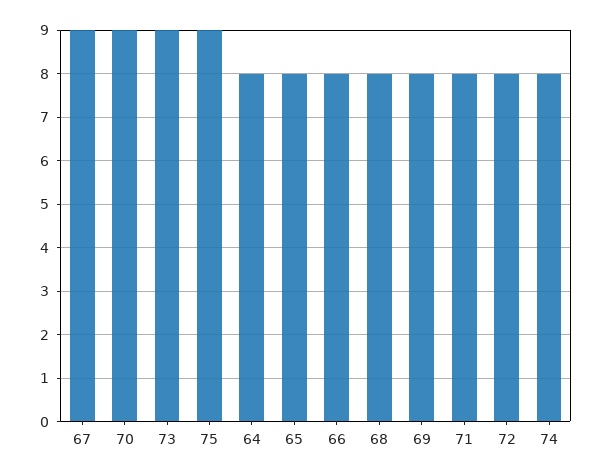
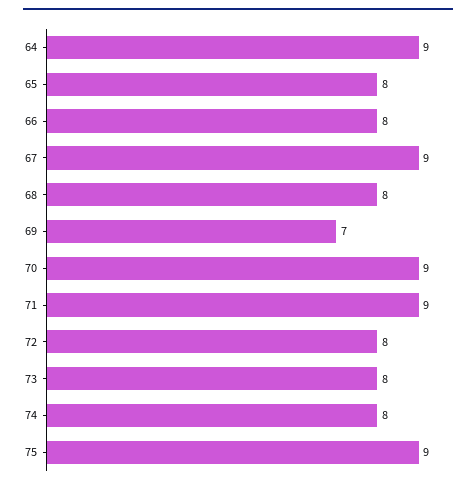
73: 9 -> 8
64: 8 -> 9
69: 8 -> 7
71: 8 -> 9

